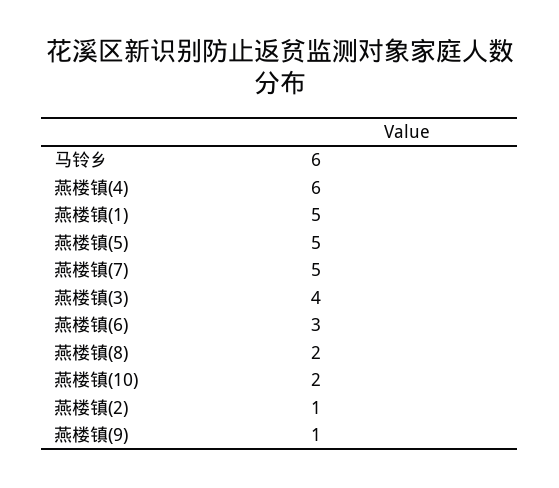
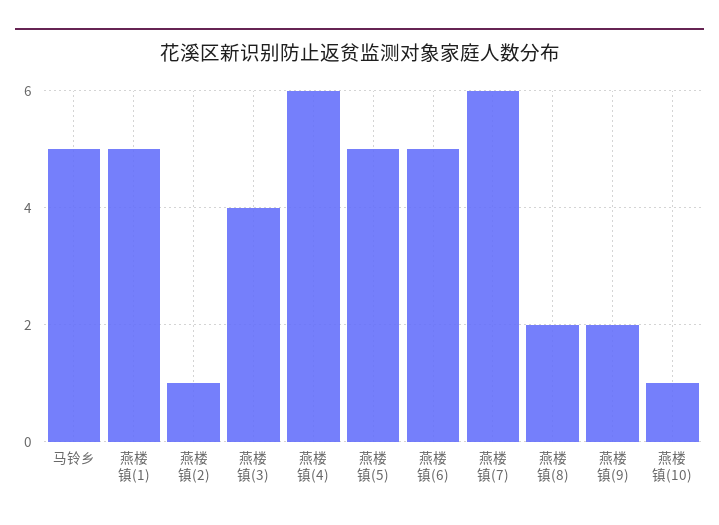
马铃乡: 6 -> 5
燕楼镇(7): 5 -> 6
燕楼镇(6): 3 -> 5
燕楼镇(10): 2 -> 1
燕楼镇(9): 1 -> 2

